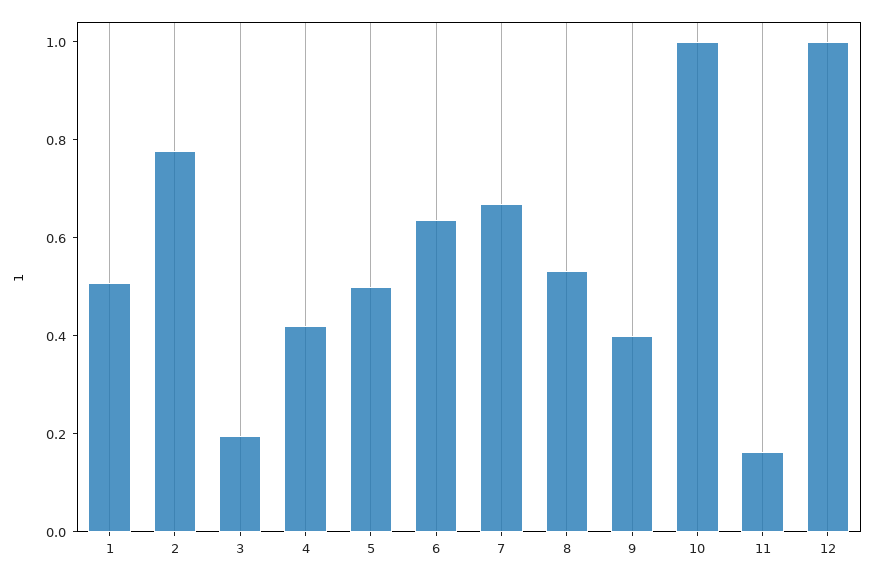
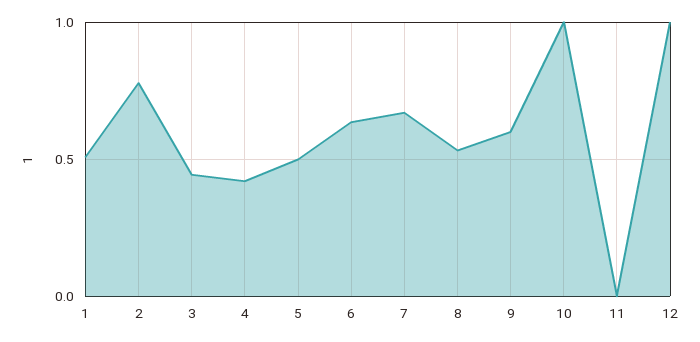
3: 0.2 -> 0.45
9: 0.4 -> 0.6
11: 0.15 -> 0

